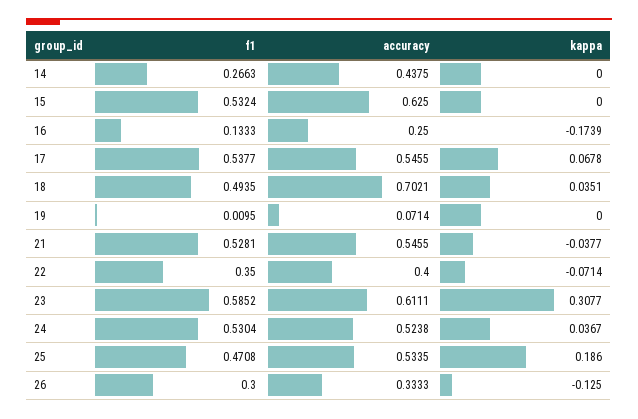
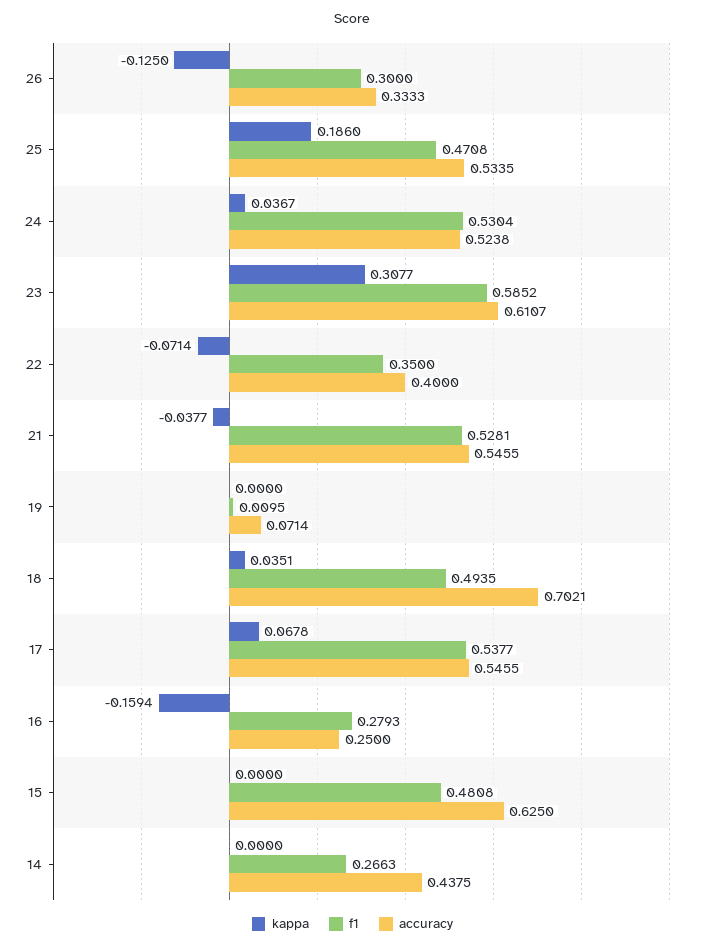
f1, 15: 0.5324 -> 0.4808
f1, 16: 0.1333 -> 0.2793
kappa, 16: -0.1739 -> -0.1594
accuracy, 23: 0.6111 -> 0.6107

